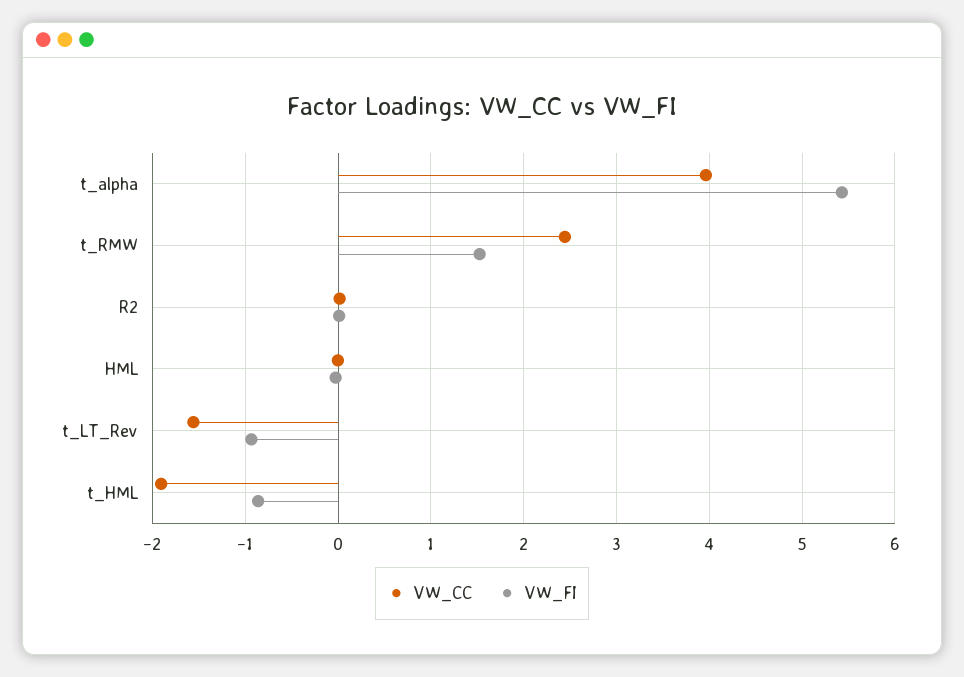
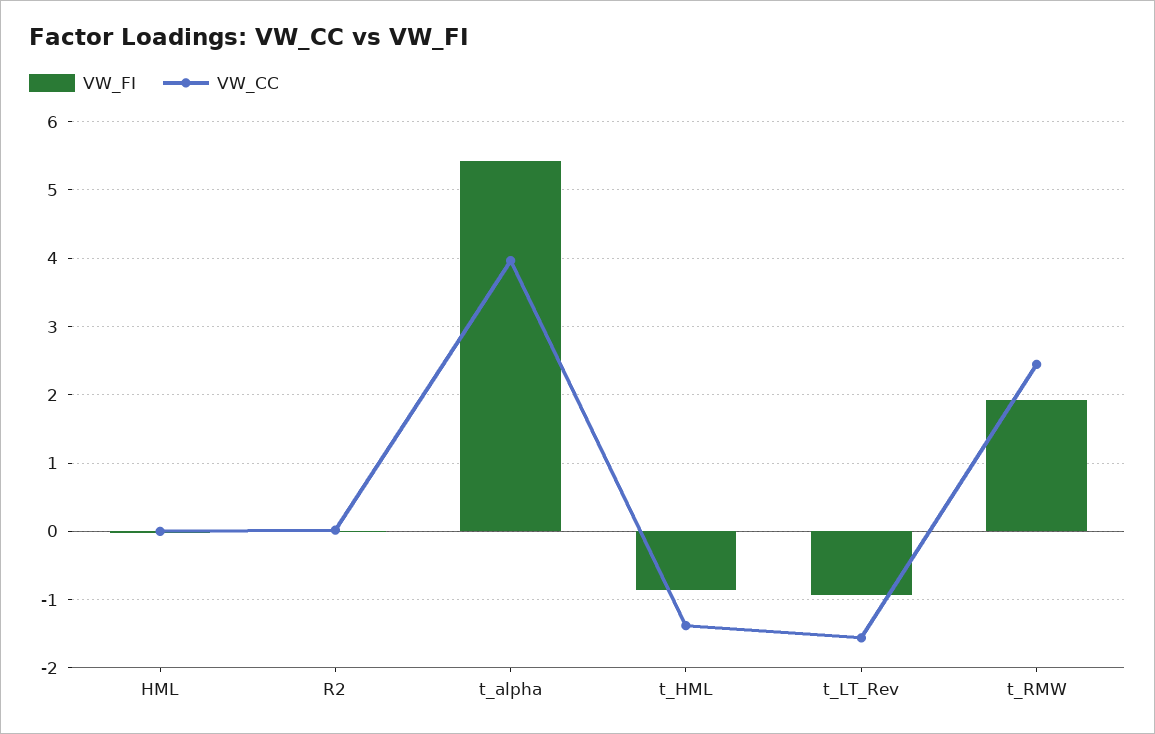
VW_FI, t_RMW: 1.5 -> 1.9
VW_CC, t_HML: -1.9 -> -1.4

